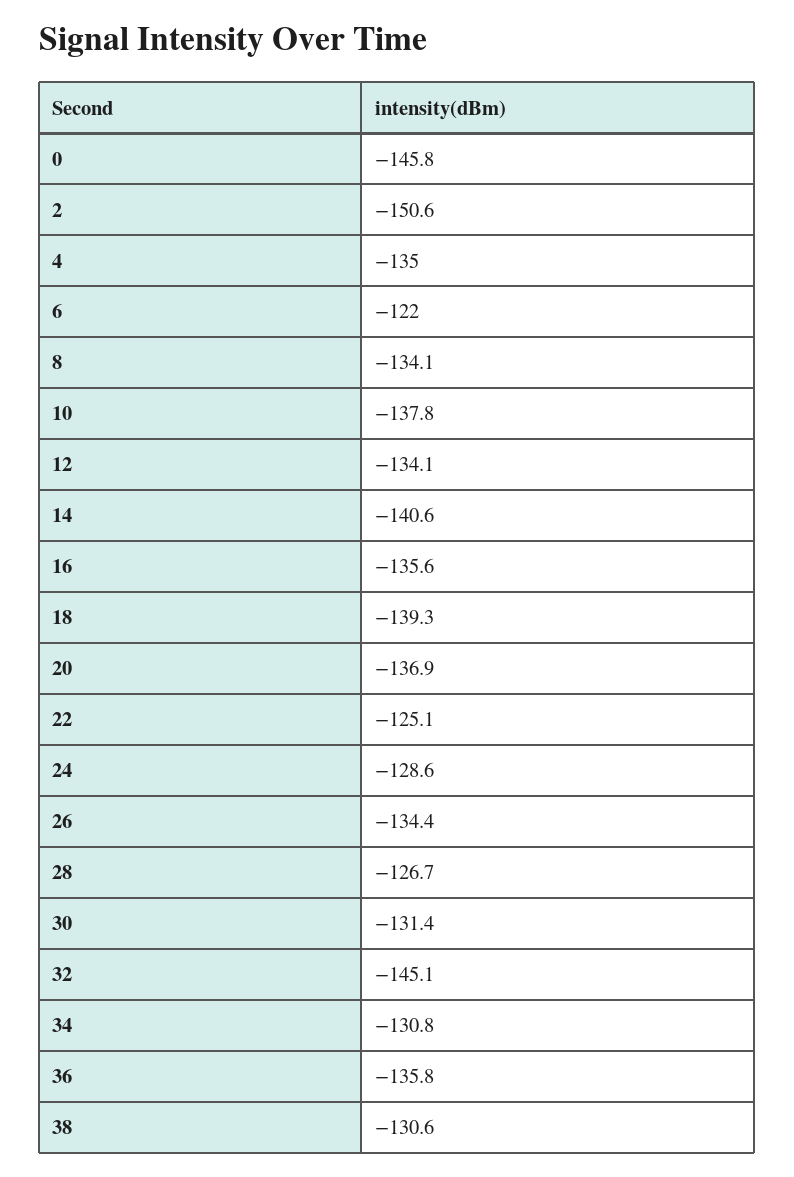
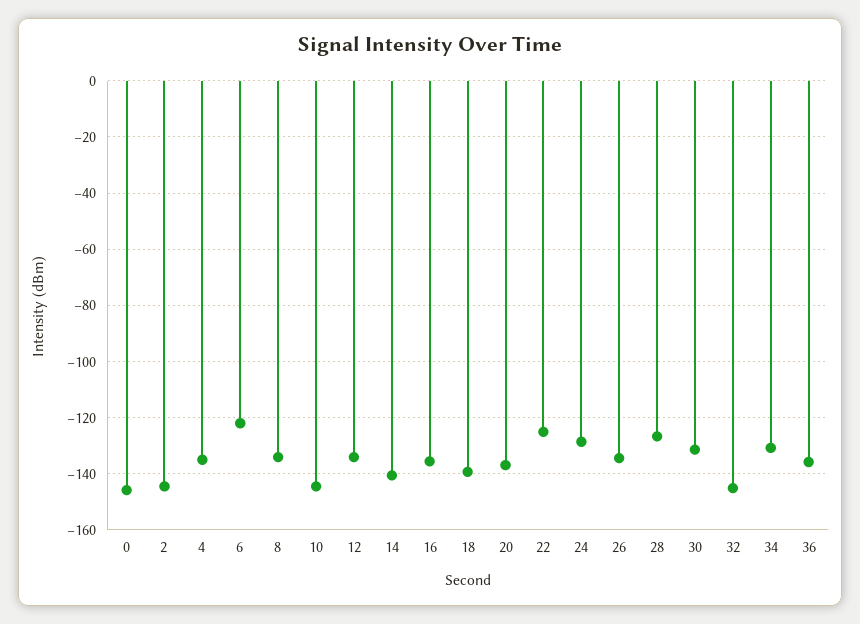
2: -150.6 -> -145
10: -137.8 -> -145
38: -130.6 -> none

